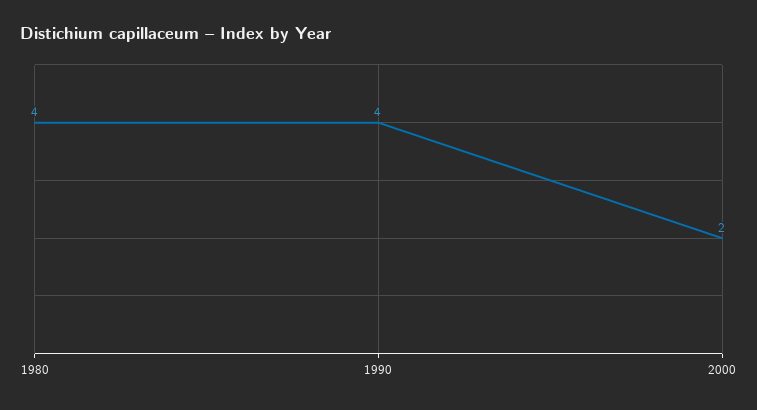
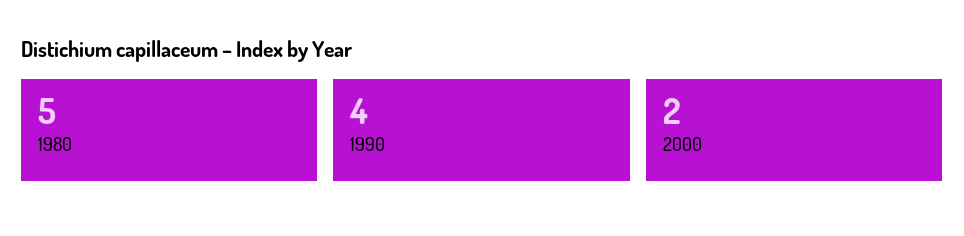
1980: 4 -> 5

